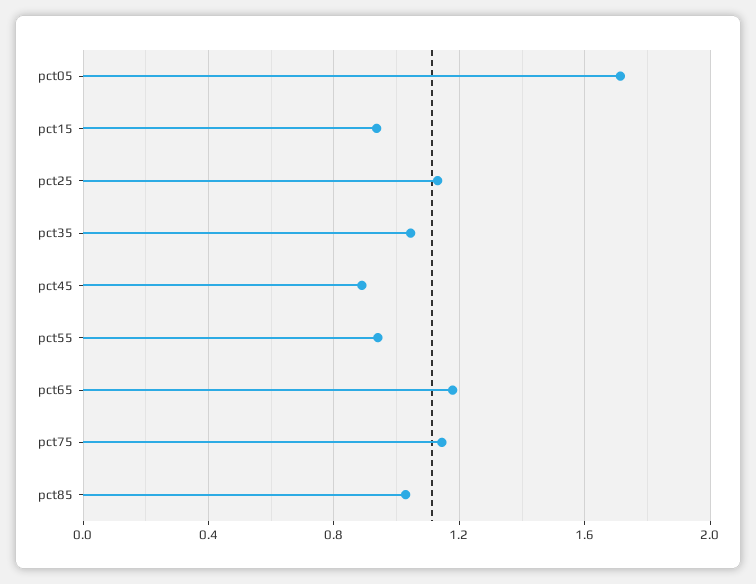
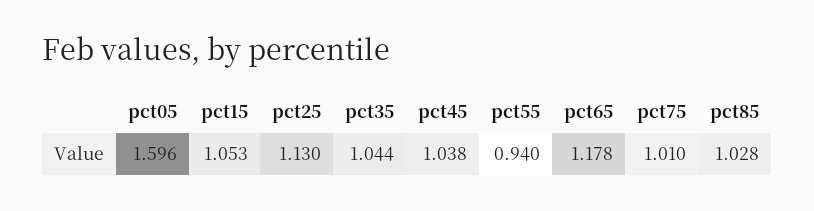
pct05: 1.7 -> 1.596
pct15: 0.95 -> 1.053
pct45: 0.9 -> 1.038
pct75: 1.15 -> 1.01

